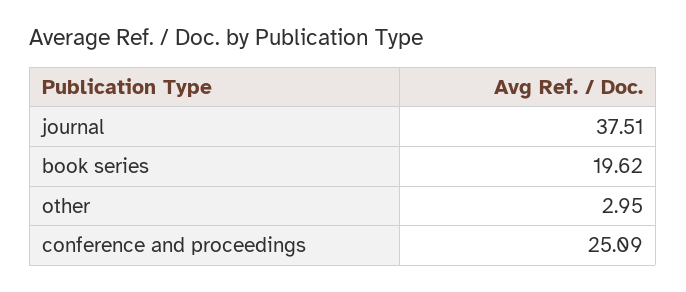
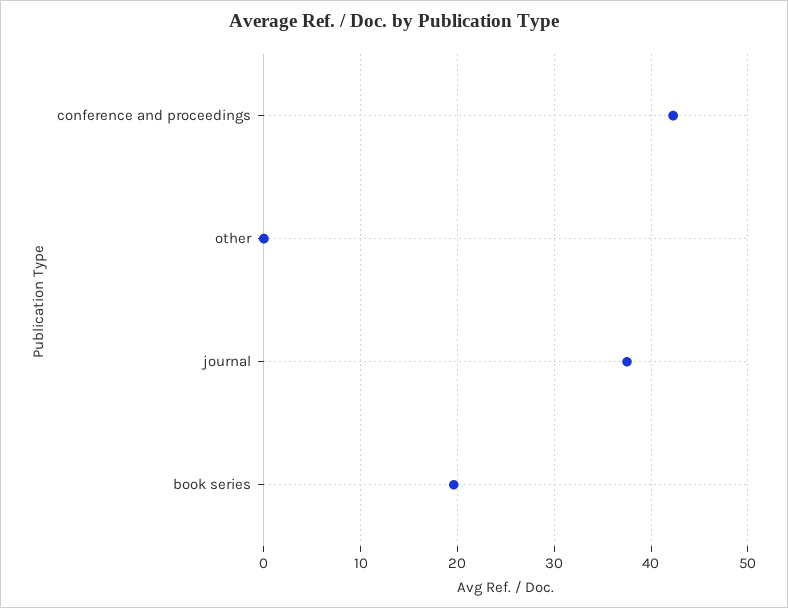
other: 2.95 -> 0
conference and proceedings: 25.09 -> 42

